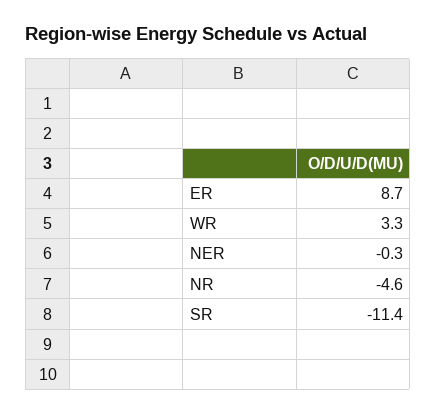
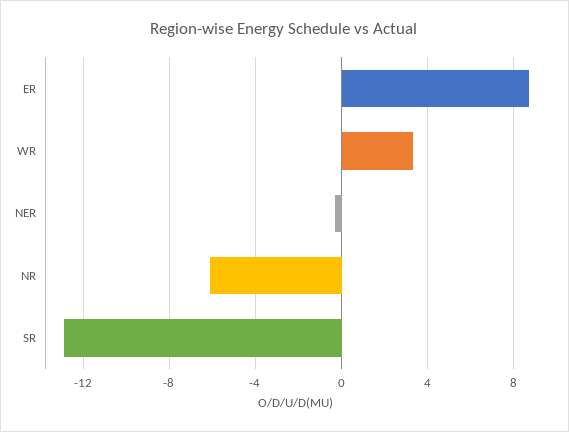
NR: -4.6 -> -6
SR: -11.4 -> -13

